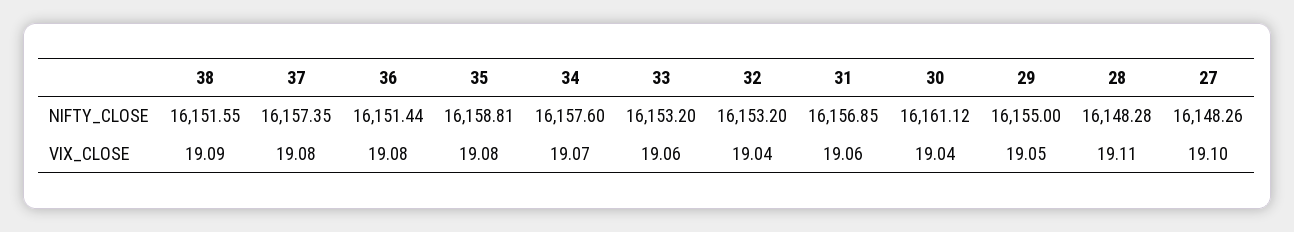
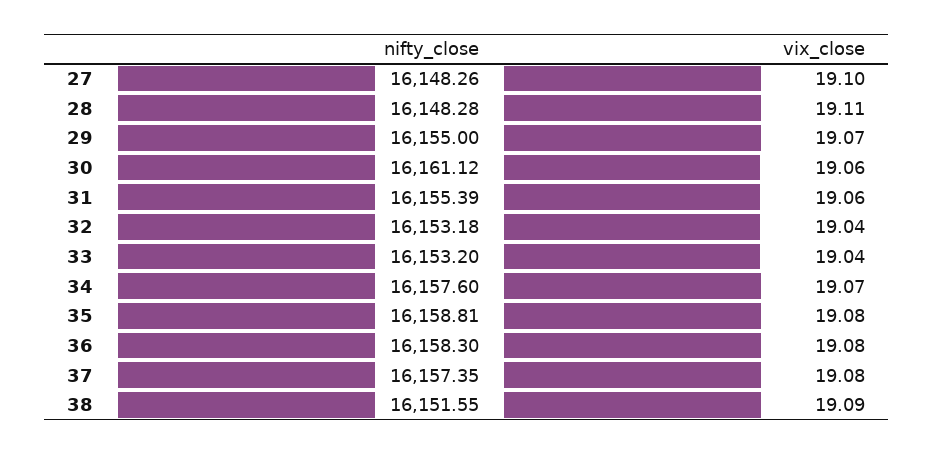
36, NIFTY_CLOSE: 16151.44 -> 16158.3
32, NIFTY_CLOSE: 16153.2 -> 16153.18
31, NIFTY_CLOSE: 16156.85 -> 16155.39
33, VIX_CLOSE: 19.06 -> 19.04
30, VIX_CLOSE: 19.04 -> 19.06
29, VIX_CLOSE: 19.05 -> 19.07

